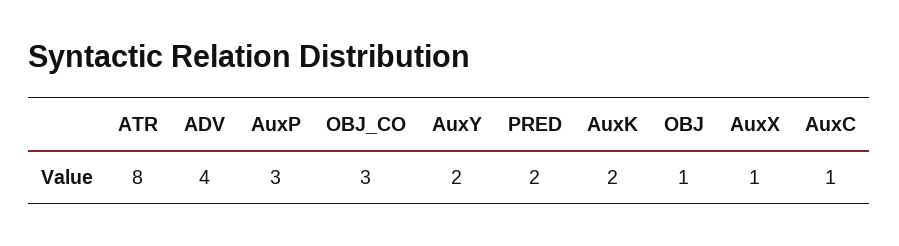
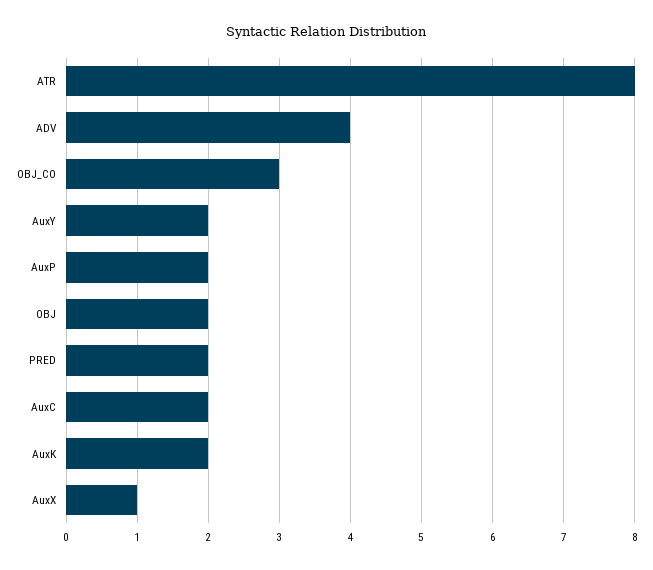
AuxP: 3 -> 2
OBJ: 1 -> 2
AuxC: 1 -> 2

